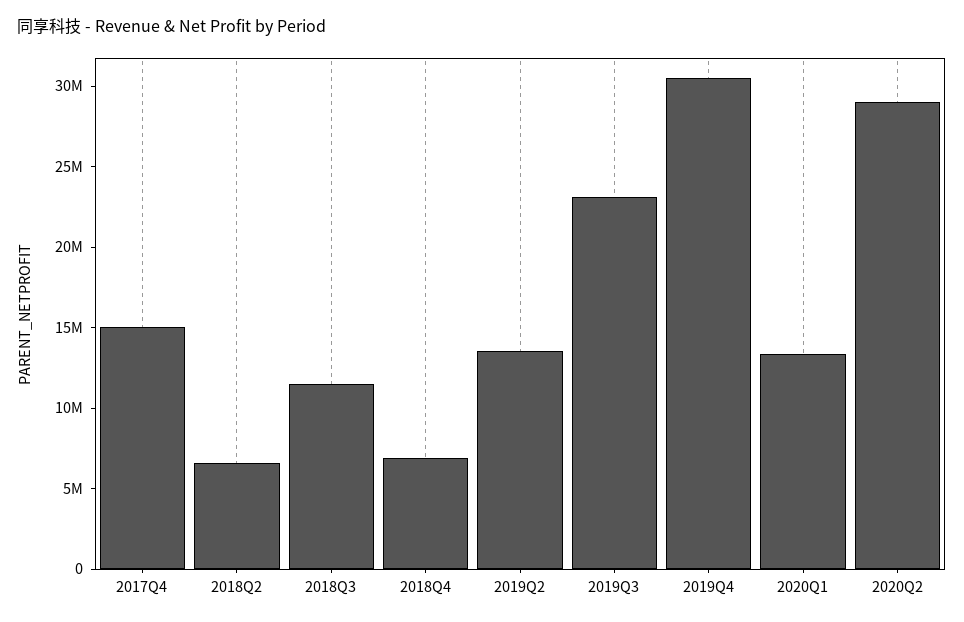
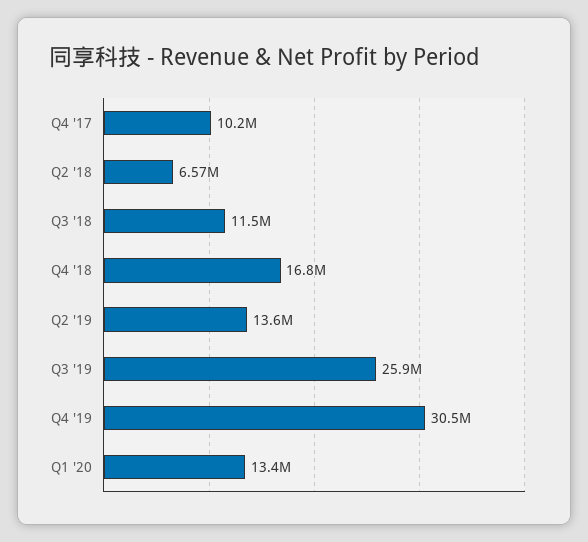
2017Q4: 15000000 -> 10200000
2018Q4: 7000000 -> 16800000
2019Q3: 23000000 -> 25900000
2020Q2: 29000000 -> none

